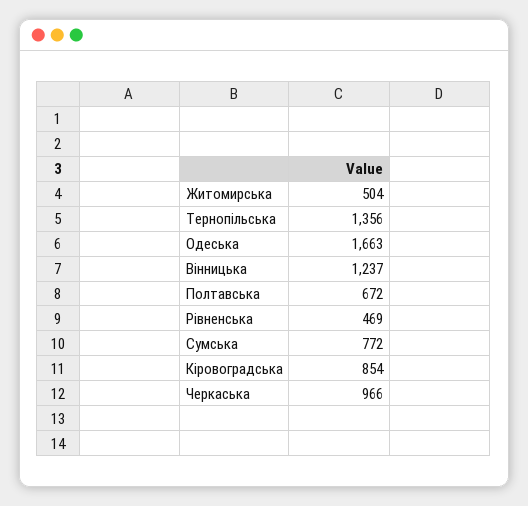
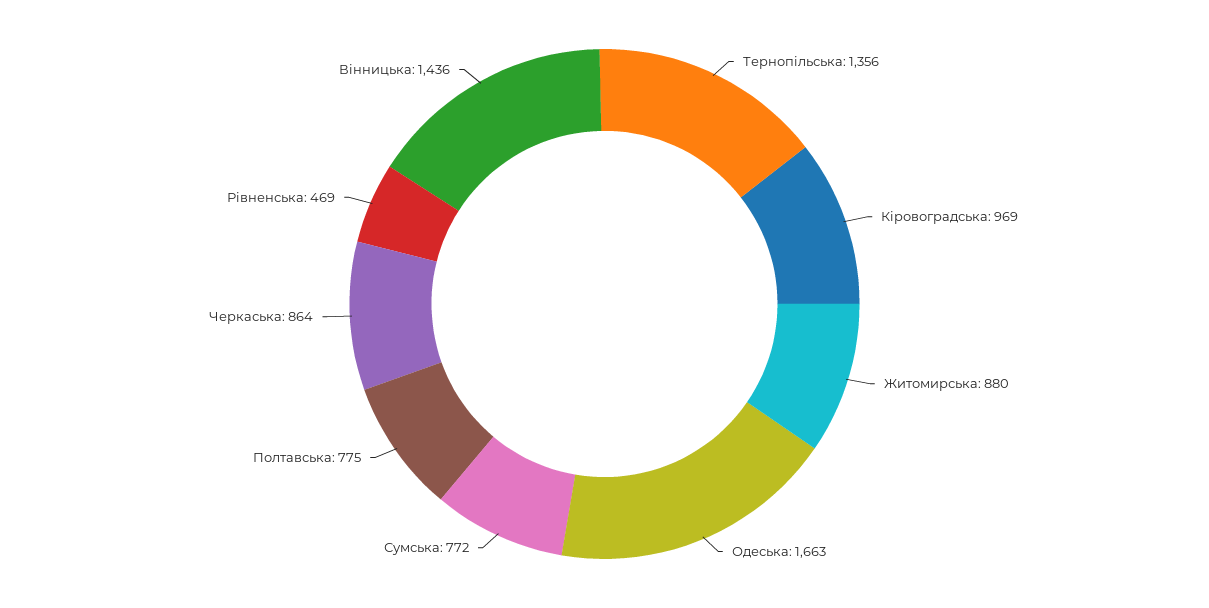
Житомирська: 504 -> 880
Вiнницька: 1237 -> 1436
Полтавська: 672 -> 775
Кiровоградська: 854 -> 969
Черкаська: 966 -> 864

